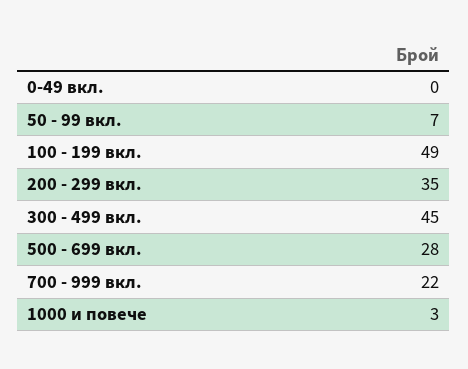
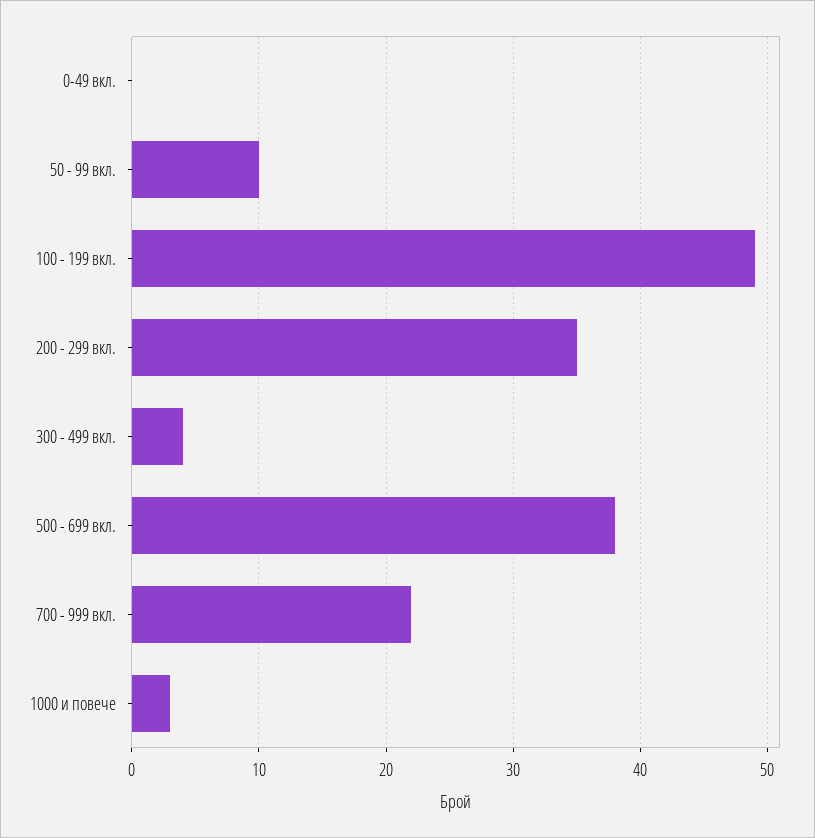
50 - 99 вкл.: 7 -> 10
300 - 499 вкл.: 45 -> 4
500 - 699 вкл.: 28 -> 38

